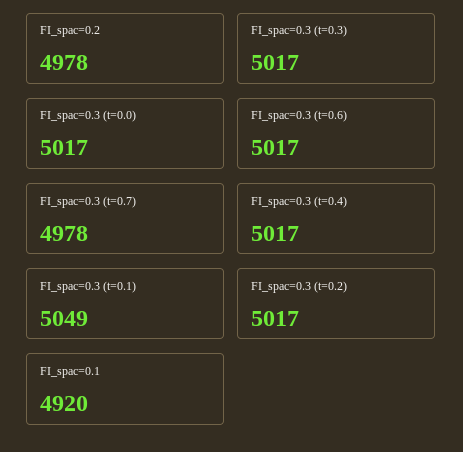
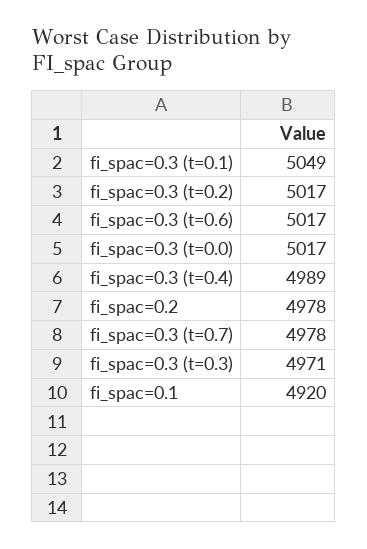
FI_spac=0.3 (t=0.3): 5017 -> 4971
FI_spac=0.3 (t=0.4): 5017 -> 4989

